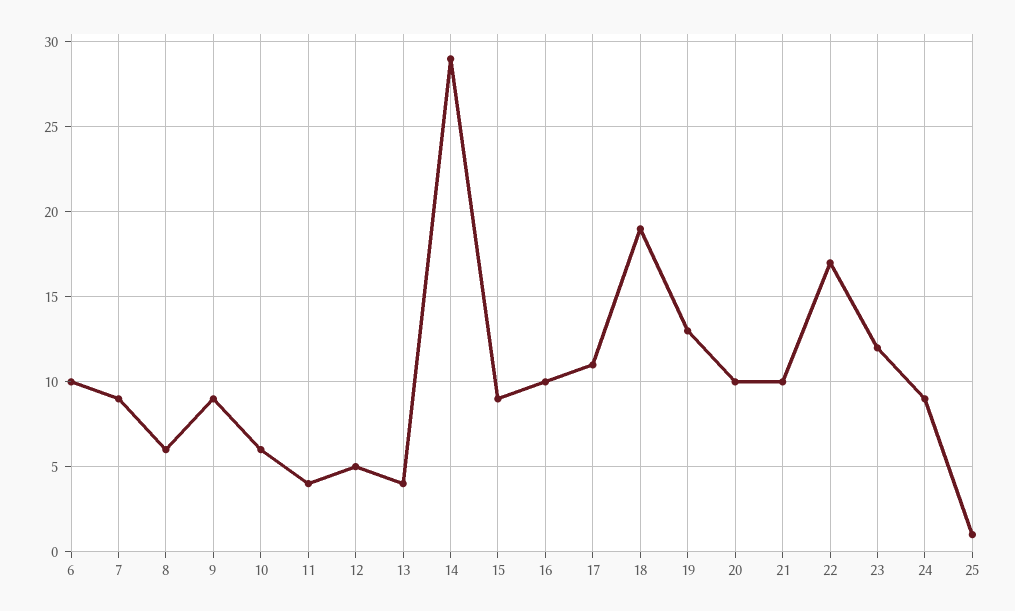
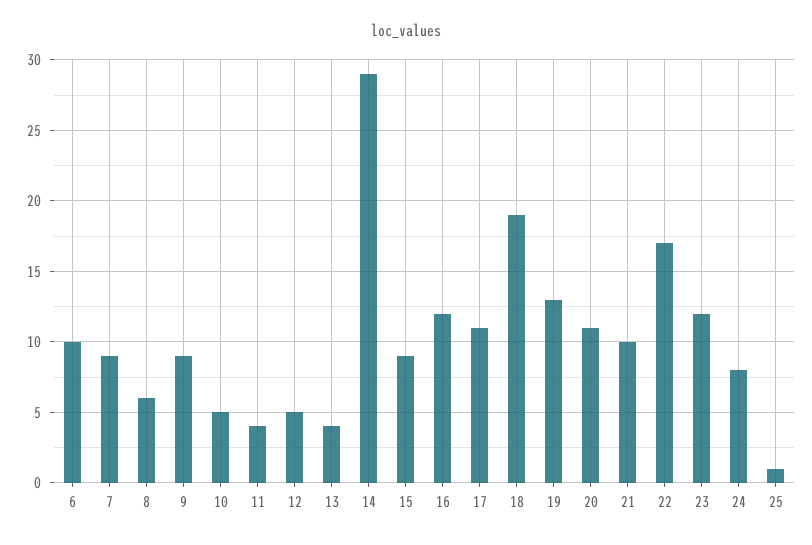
10: 6 -> 5
16: 10 -> 12
20: 10 -> 11
24: 9 -> 8

